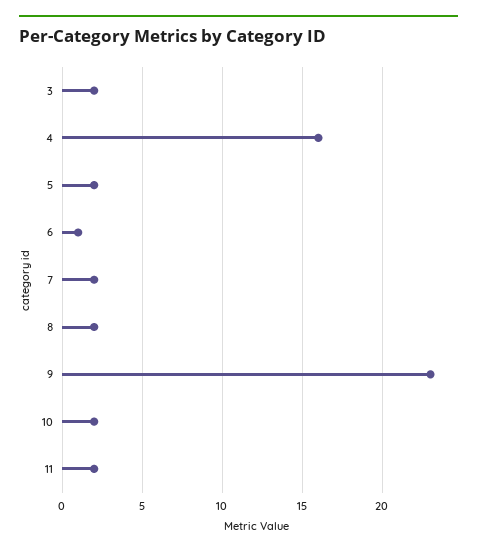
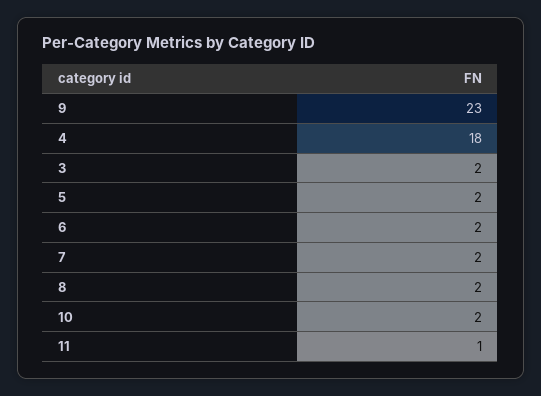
4: 16 -> 18
6: 1 -> 2
11: 2 -> 1

